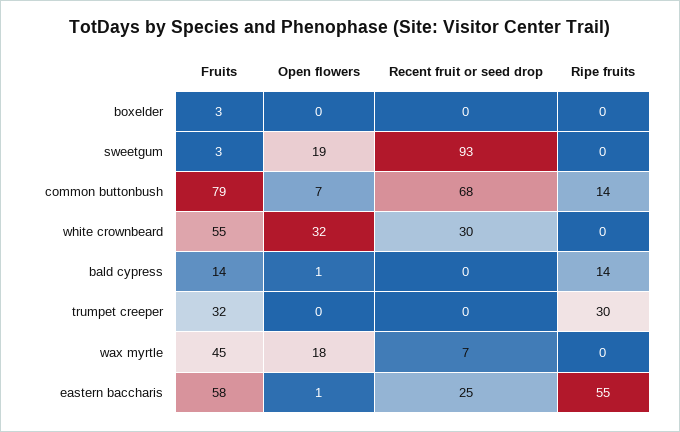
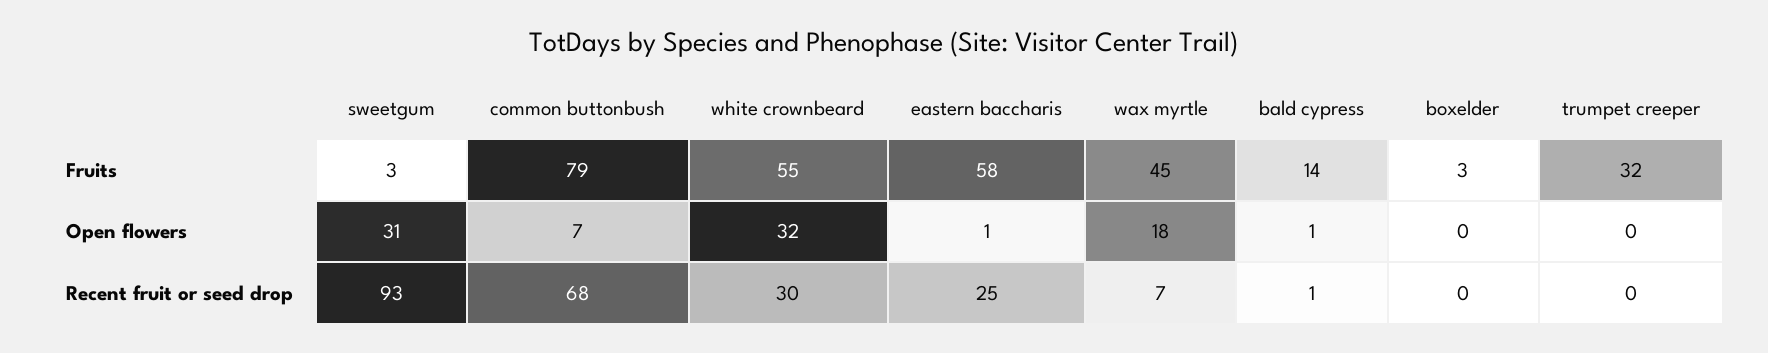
Ripe fruits, boxelder: 0 -> none
Open flowers, sweetgum: 19 -> 31
Ripe fruits, sweetgum: 0 -> none
Ripe fruits, common buttonbush: 14 -> none
Ripe fruits, white crownbeard: 0 -> none
Recent fruit or seed drop, bald cypress: 0 -> 1
Ripe fruits, bald cypress: 14 -> none
Ripe fruits, trumpet creeper: 30 -> none
Ripe fruits, wax myrtle: 0 -> none
Ripe fruits, eastern baccharis: 55 -> none

